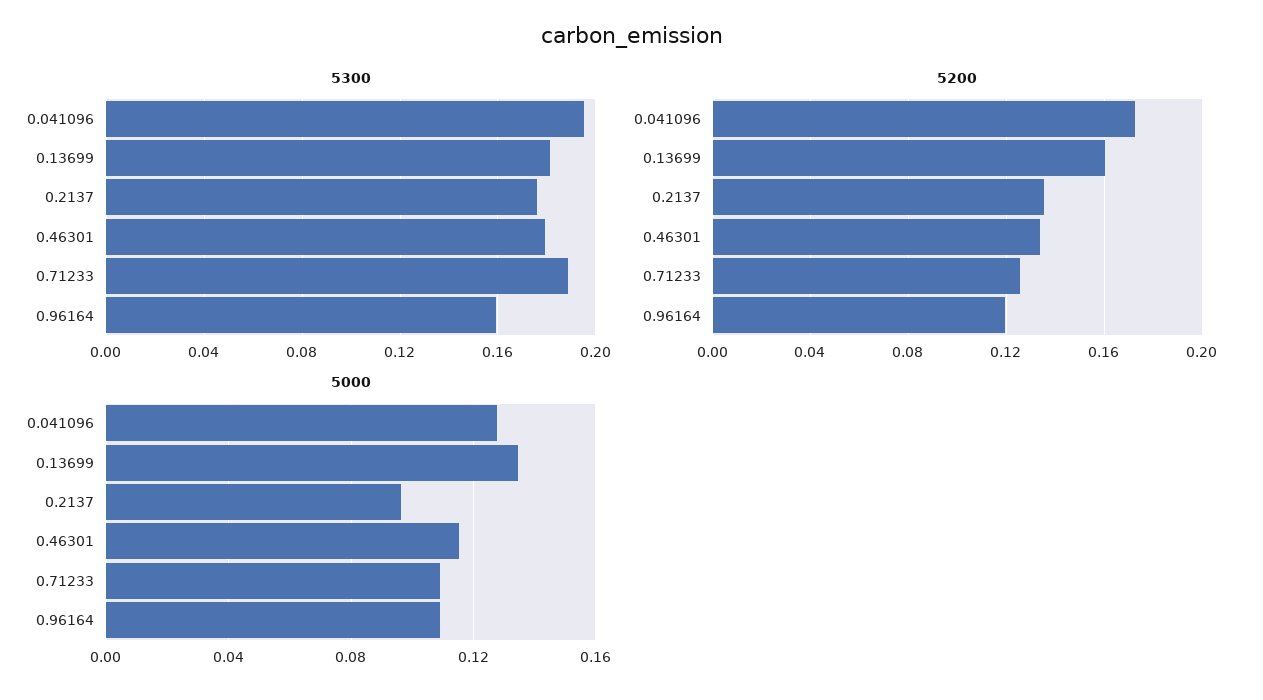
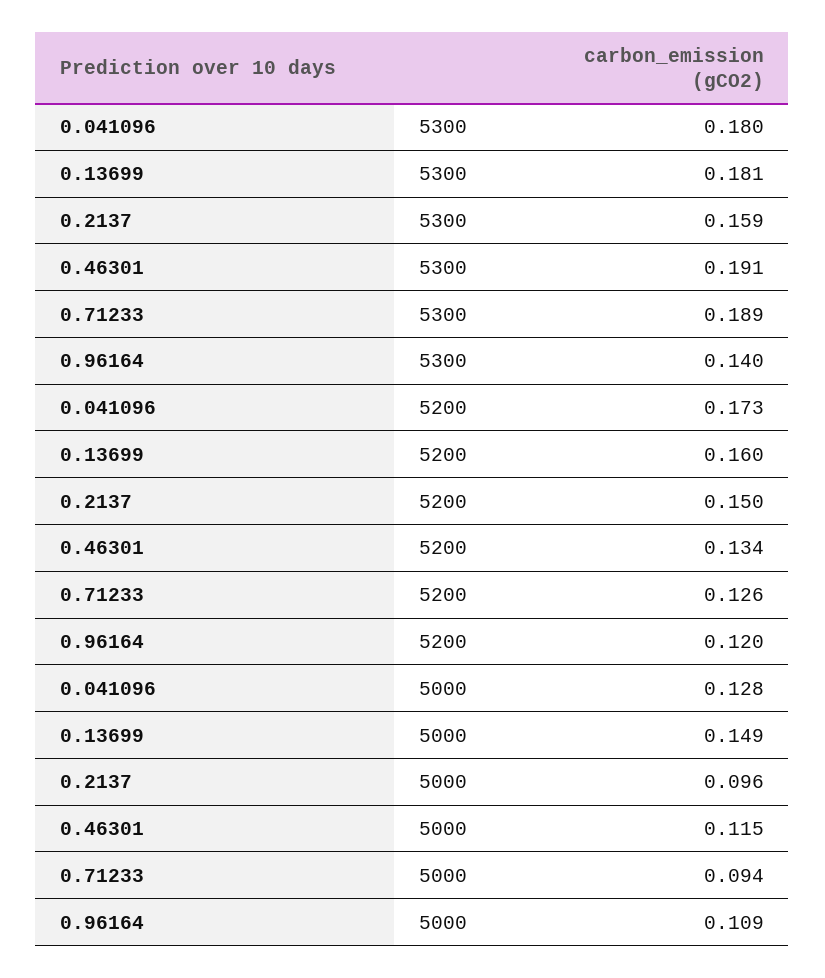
5300, 0.041096: 0.195 -> 0.18
5300, 0.2137: 0.175 -> 0.159
5300, 0.46301: 0.18 -> 0.191
5300, 0.96164: 0.16 -> 0.14
5200, 0.2137: 0.135 -> 0.15
5000, 0.13699: 0.135 -> 0.149
5000, 0.71233: 0.11 -> 0.094

